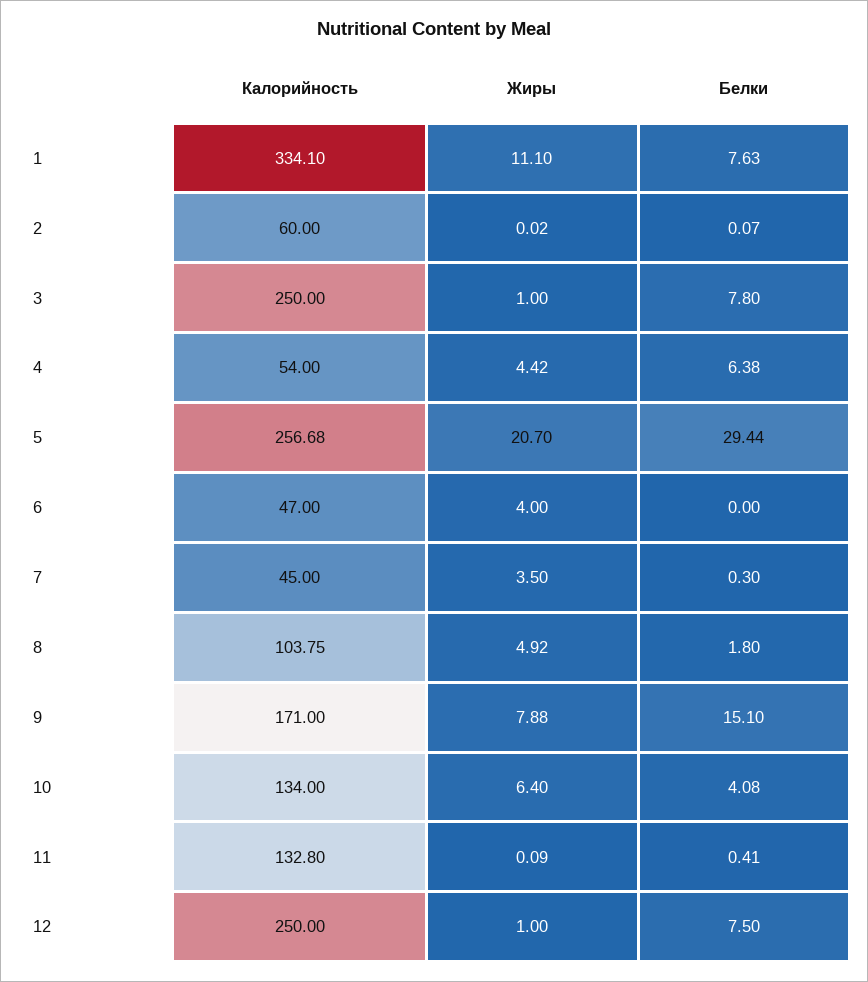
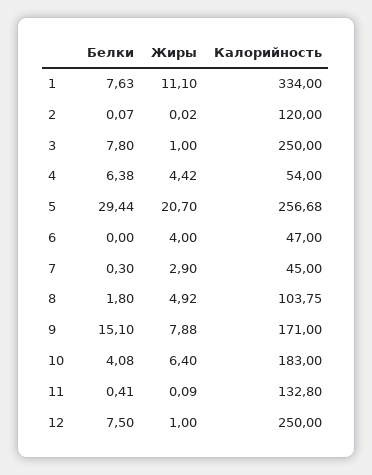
Калорийность, 1: 334.1 -> 334
Калорийность, 2: 60 -> 120
Жиры, 7: 3.5 -> 2.9
Калорийность, 10: 134 -> 183

